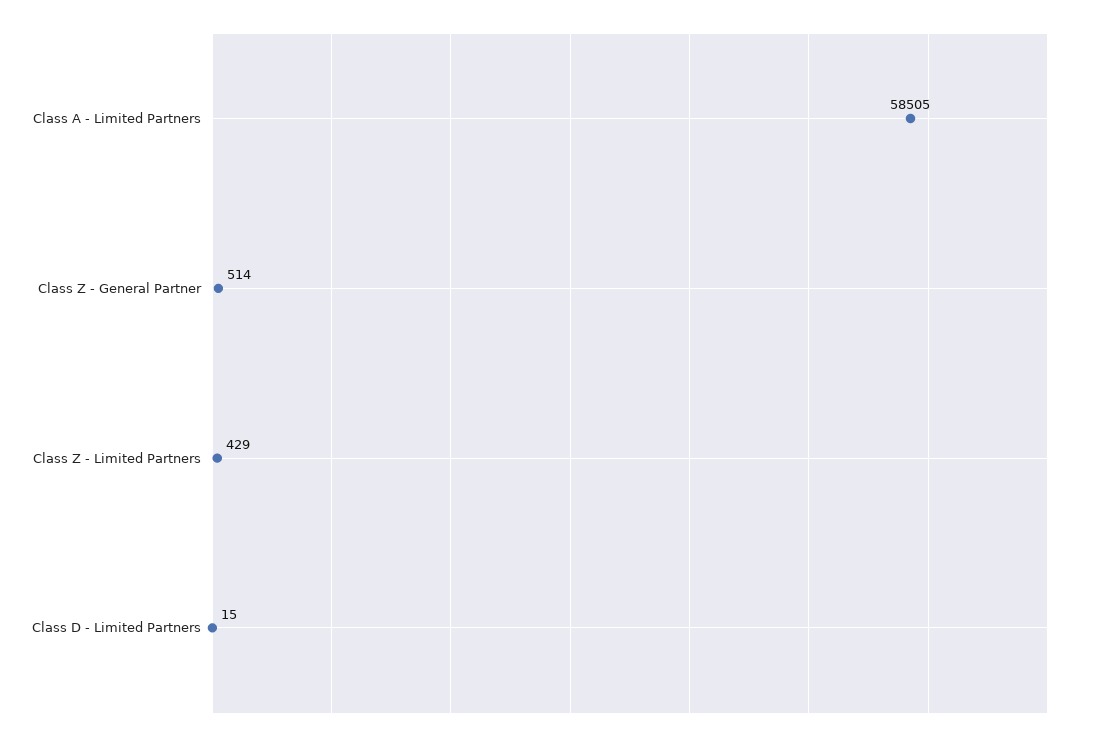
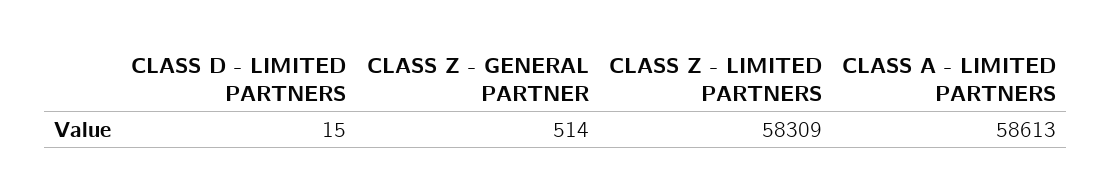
Class A - Limited Partners: 58505 -> 58613
Class Z - Limited Partners: 429 -> 58309

